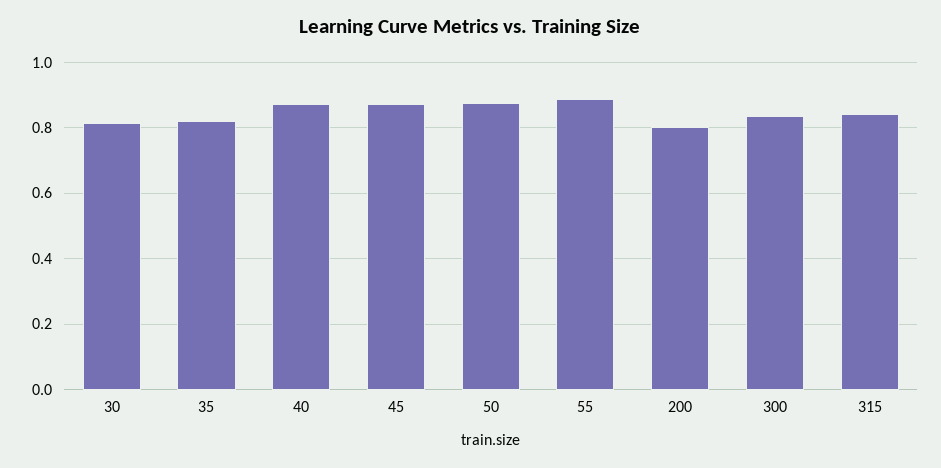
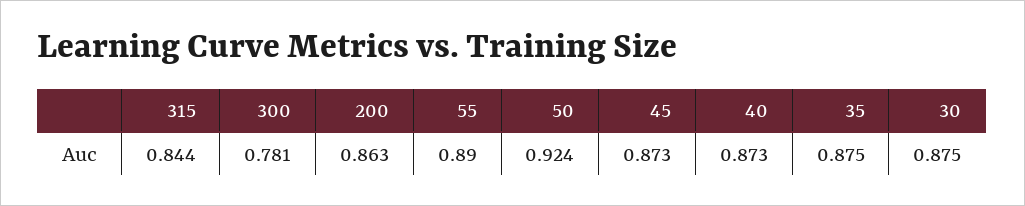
30: 0.82 -> 0.875
35: 0.82 -> 0.875
50: 0.88 -> 0.924
200: 0.8 -> 0.863
300: 0.84 -> 0.781

